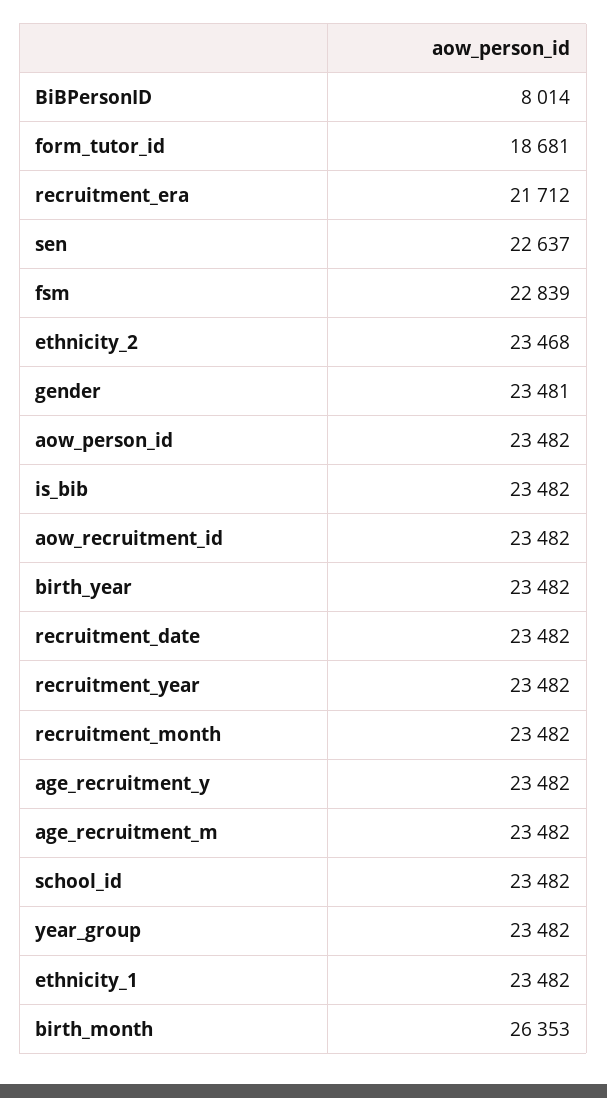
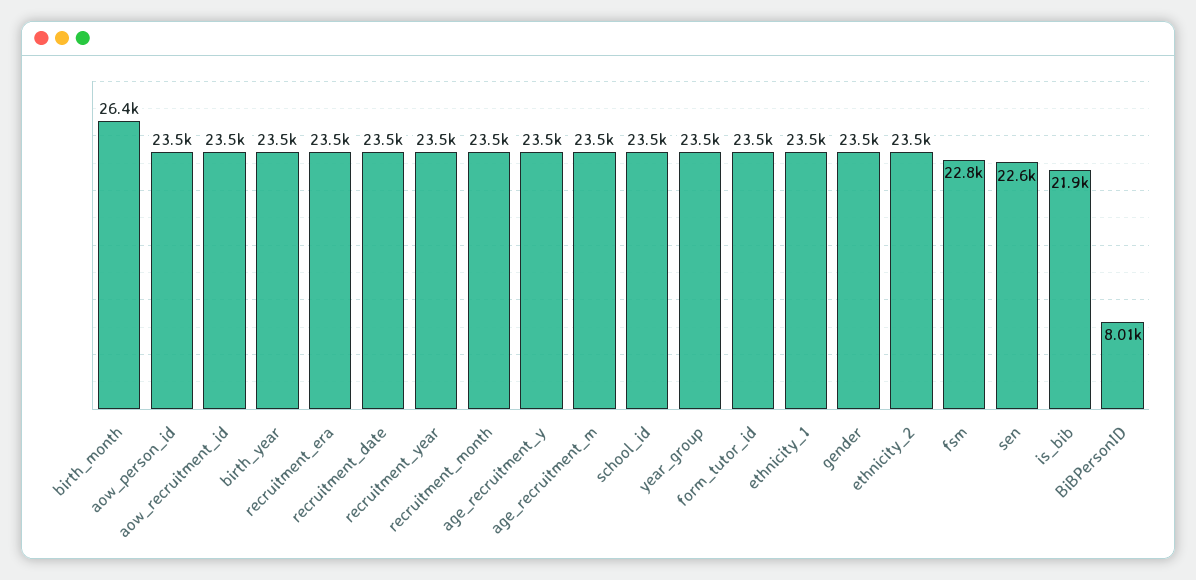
form_tutor_id: 18681 -> 23500
recruitment_era: 21712 -> 23500
is_bib: 23482 -> 21900

